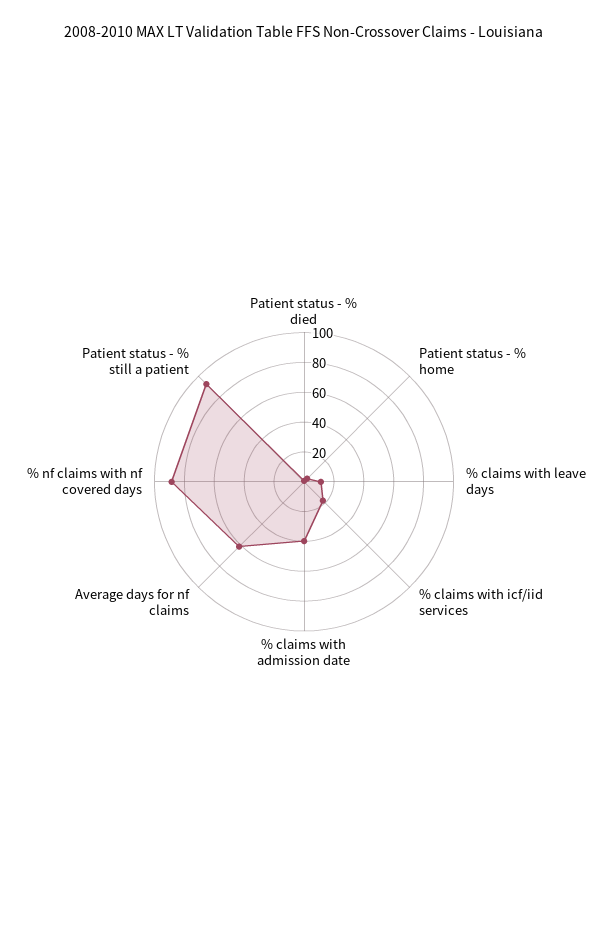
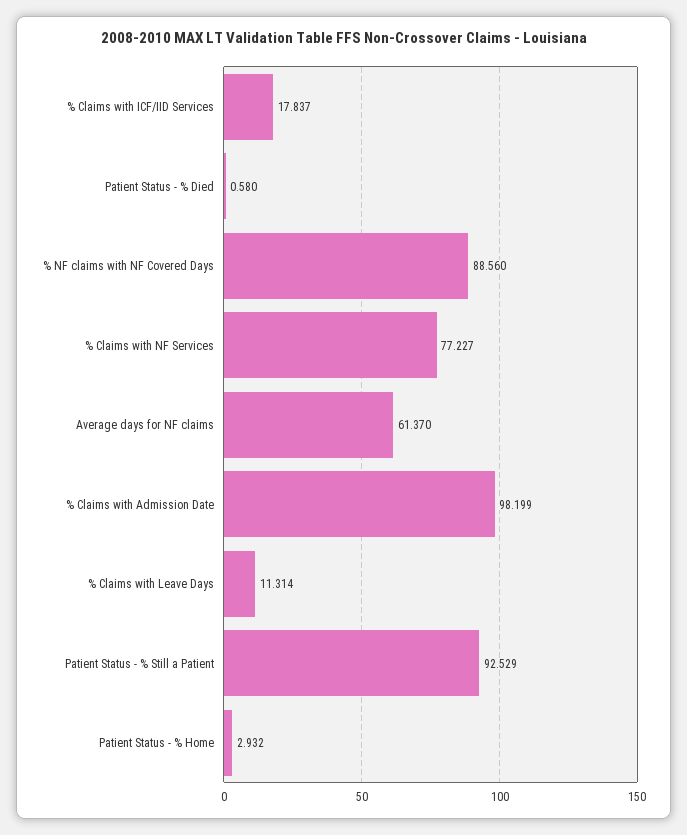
% claims with admission date: 40 -> 98.199
% Claims with NF Services: none -> 77.227

